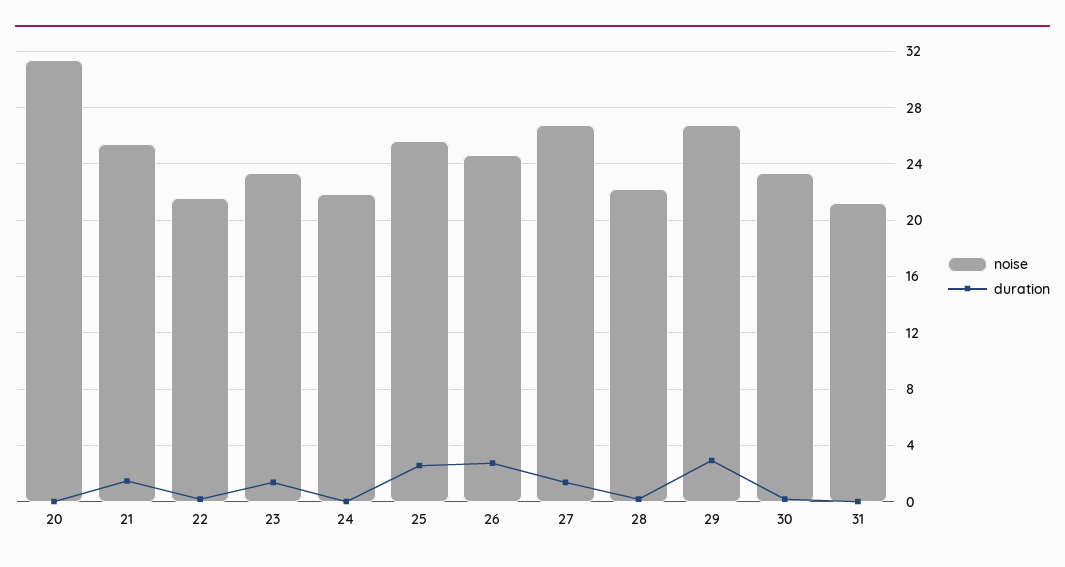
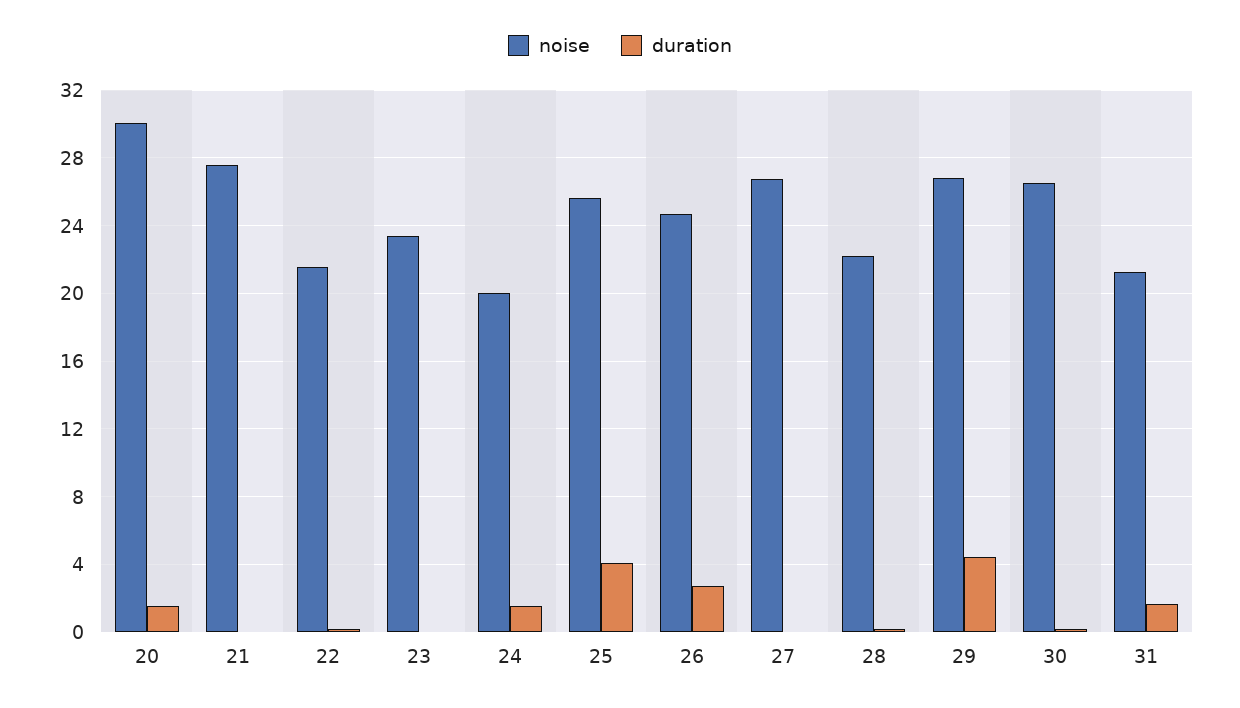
noise, 20: 31.5 -> 30
duration, 20: 0 -> 1.5
noise, 21: 25.5 -> 27.5
duration, 21: 1.5 -> 0
duration, 23: 1.5 -> 0
noise, 24: 22 -> 20
duration, 24: 0 -> 1.5
duration, 25: 2.5 -> 4
duration, 27: 1.5 -> 0
duration, 29: 3 -> 4.5
noise, 30: 23.5 -> 26.5
duration, 31: 0 -> 1.5

